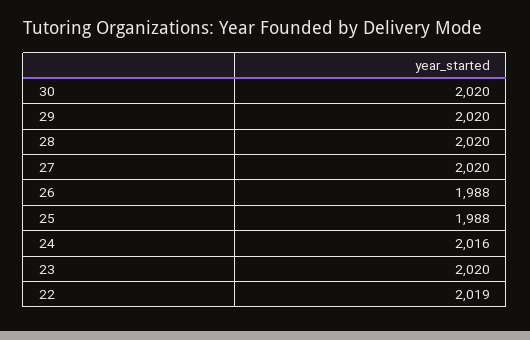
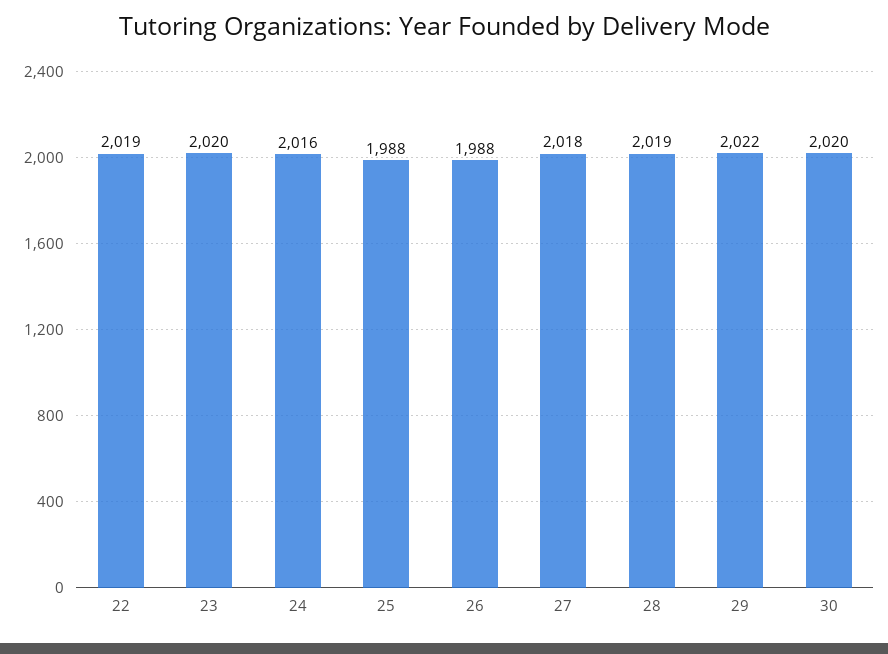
29: 2020 -> 2022
28: 2020 -> 2019
27: 2020 -> 2018

